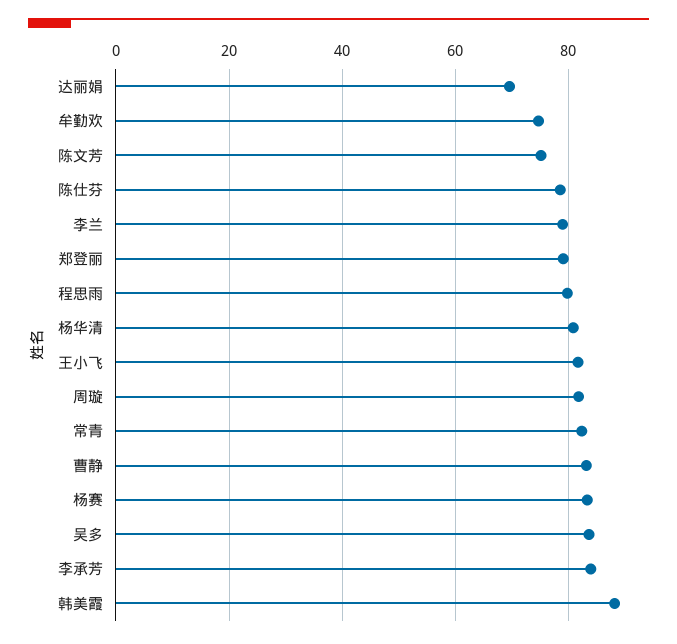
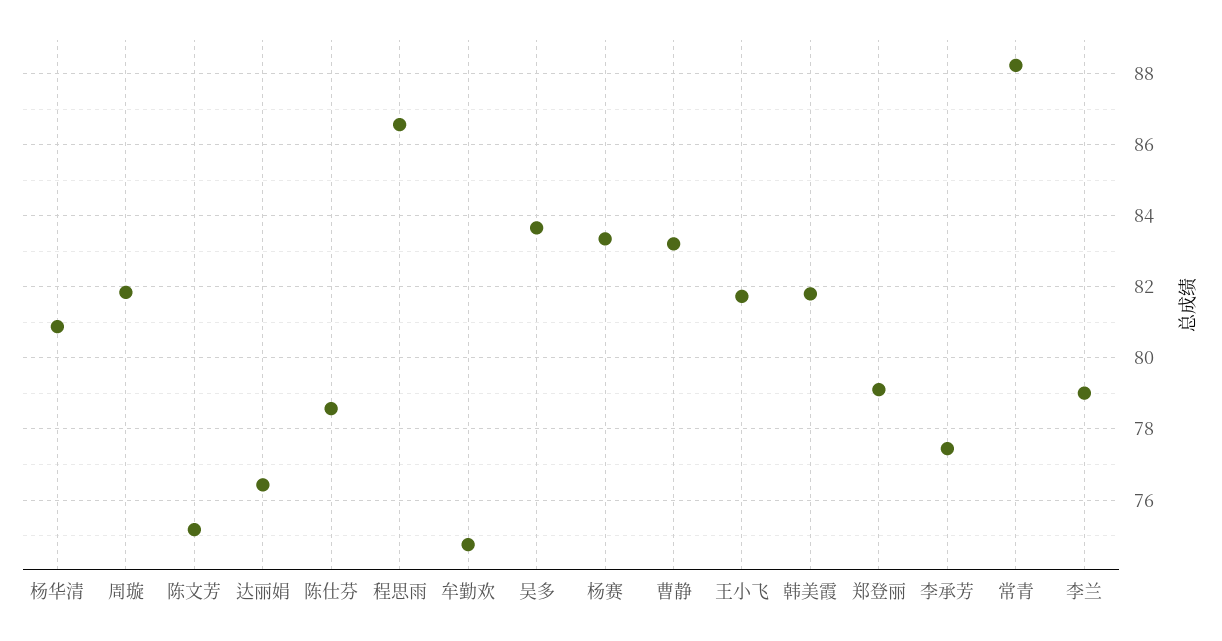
达丽娟: 70 -> 76.4
程思雨: 80 -> 86.6
常青: 82 -> 88.2
李承芳: 84 -> 77.4
韩美霞: 88 -> 81.8

